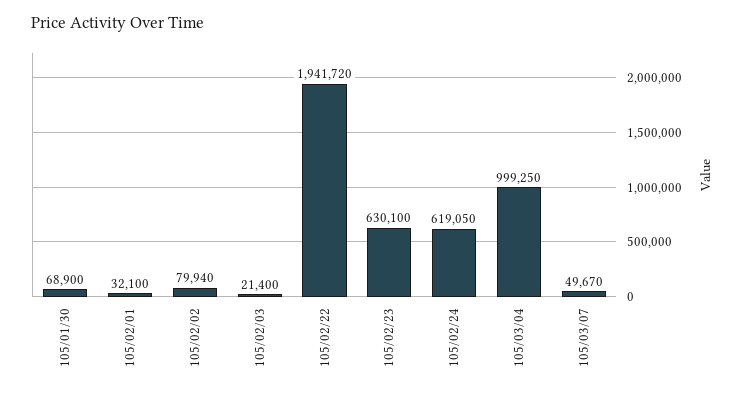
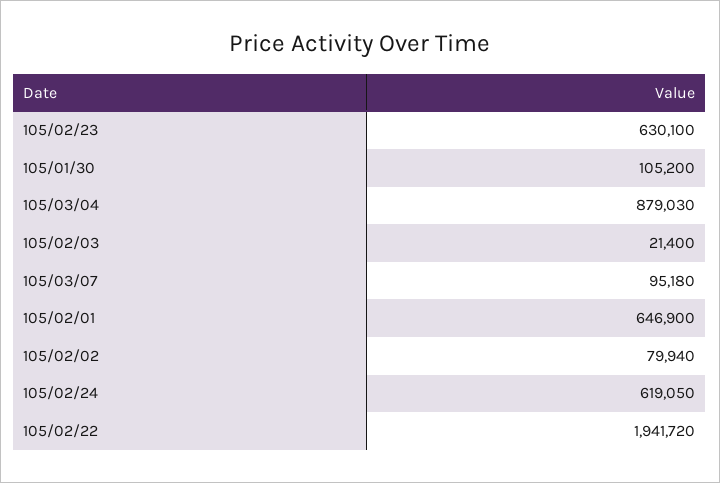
105/01/30: 68900 -> 105200
105/02/01: 32100 -> 646900
105/03/04: 999250 -> 879030
105/03/07: 49670 -> 95180

